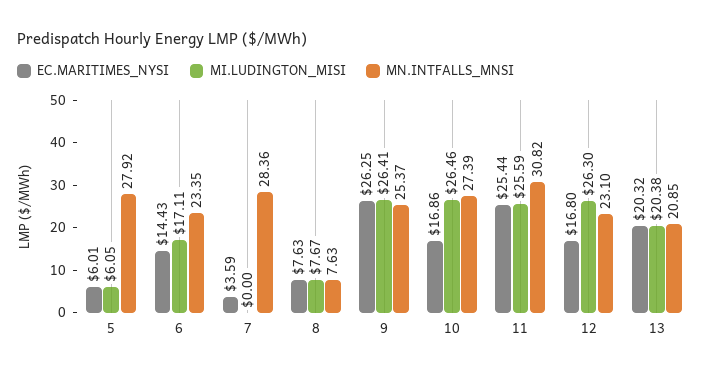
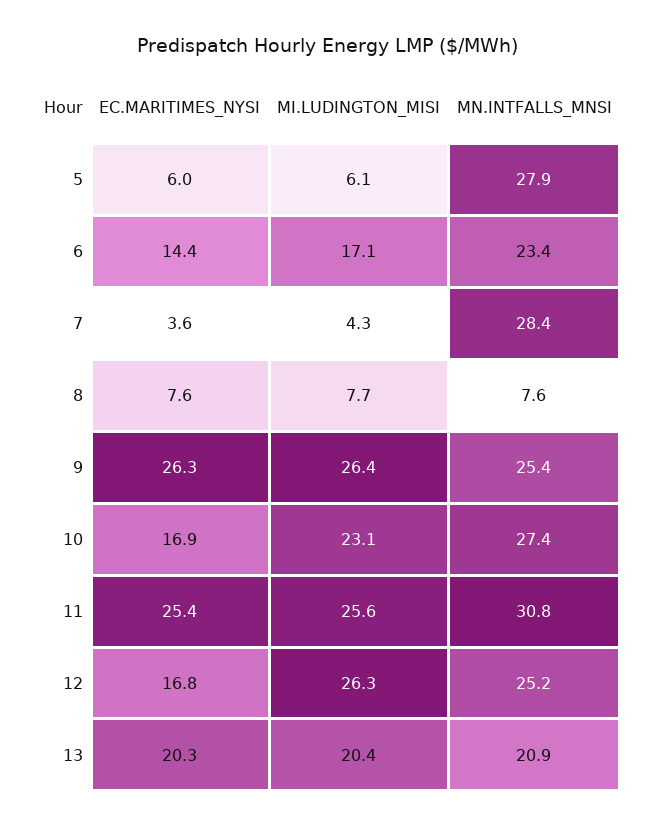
MI.LUDINGTON_MISI, 7: 0 -> 4.3
MI.LUDINGTON_MISI, 10: 26.46 -> 23.1
MN.INTFALLS_MNSI, 12: 23.1 -> 25.2

